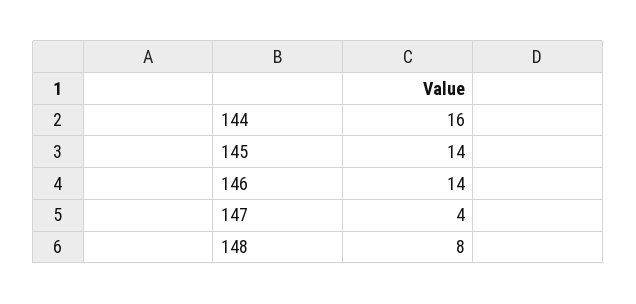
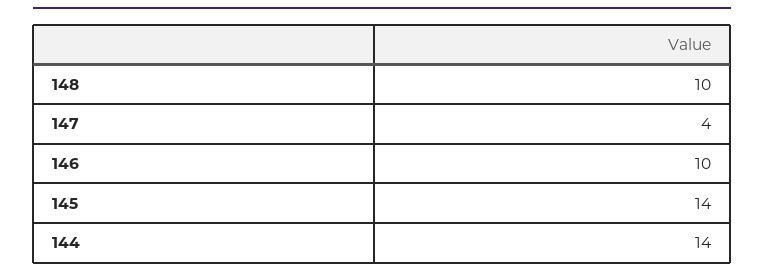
144: 16 -> 14
146: 14 -> 10
148: 8 -> 10

